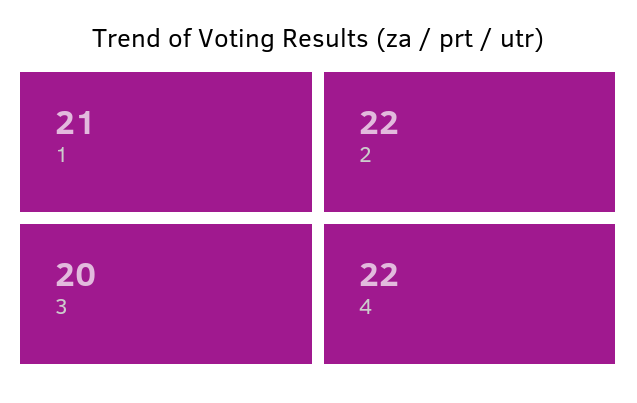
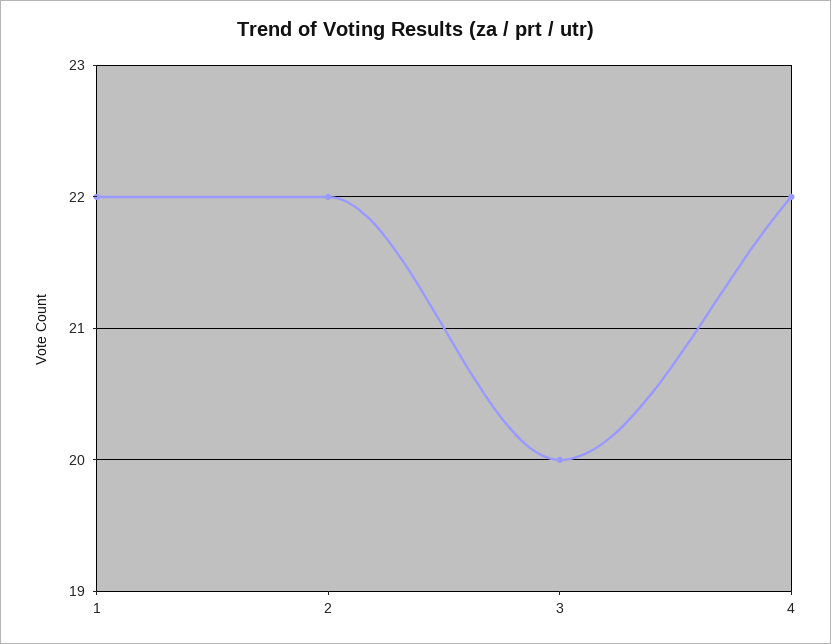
1: 21 -> 22

